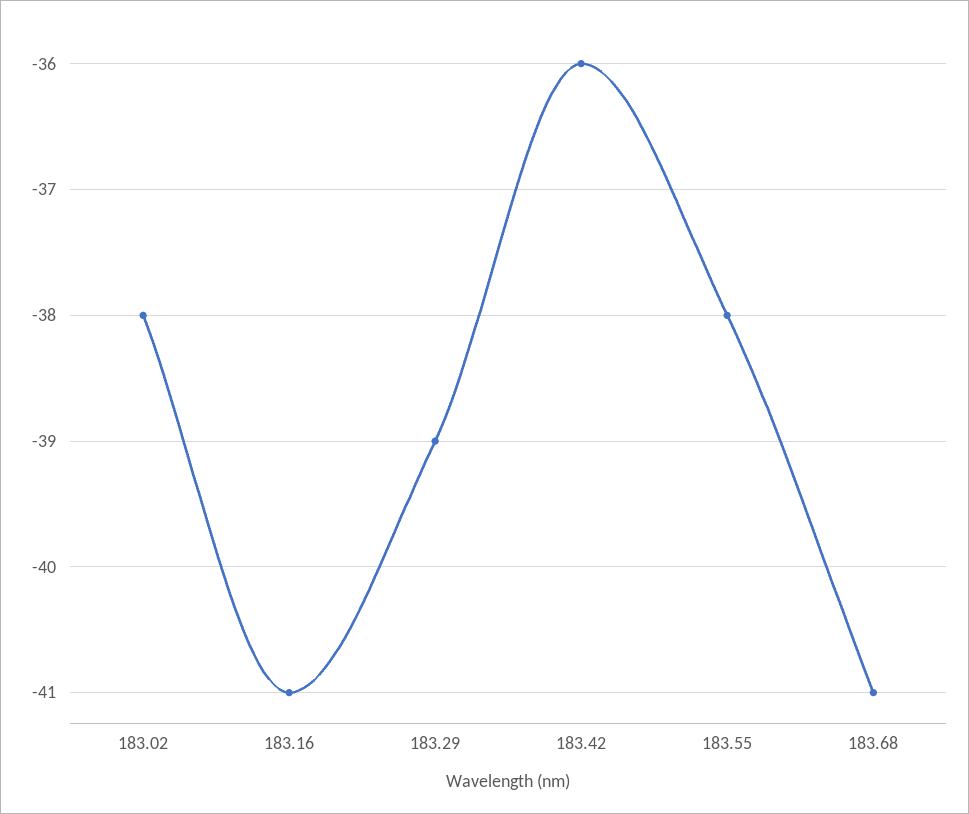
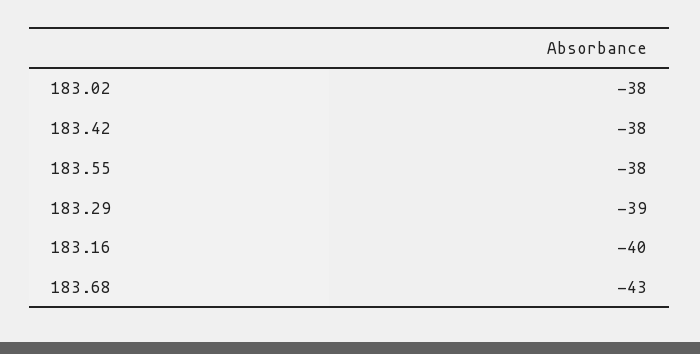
183.16: -41 -> -40
183.42: -36 -> -38
183.68: -41 -> -43

